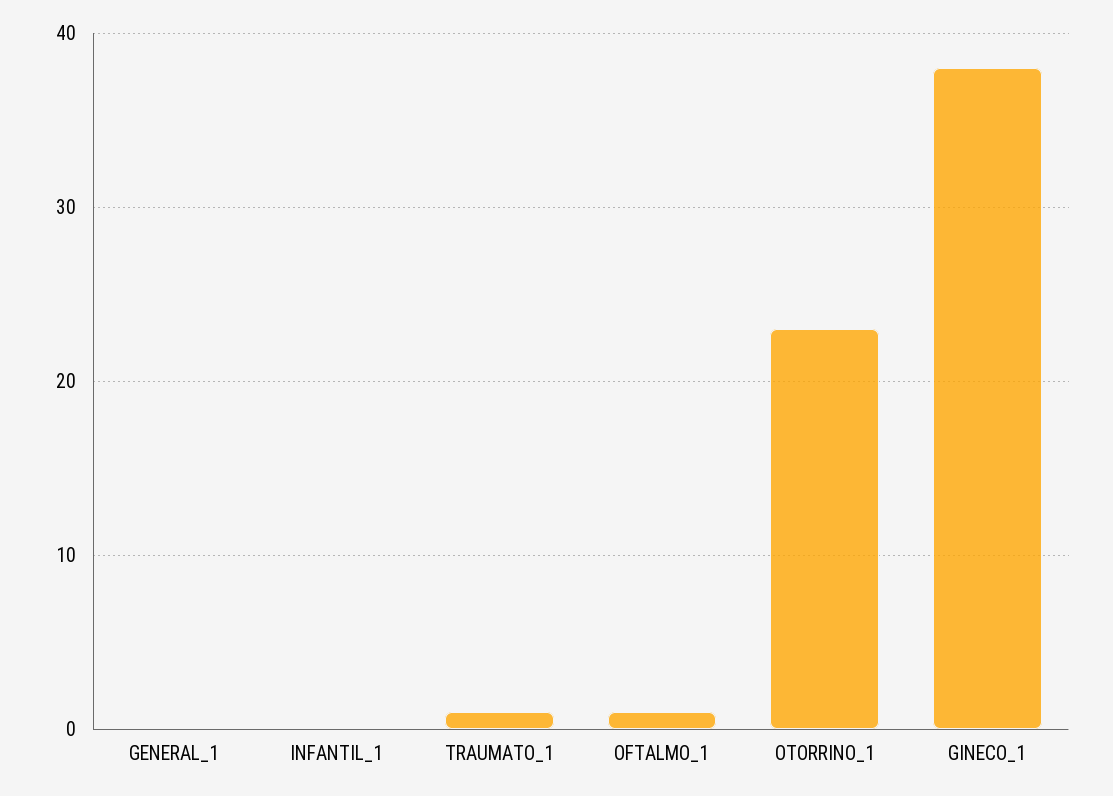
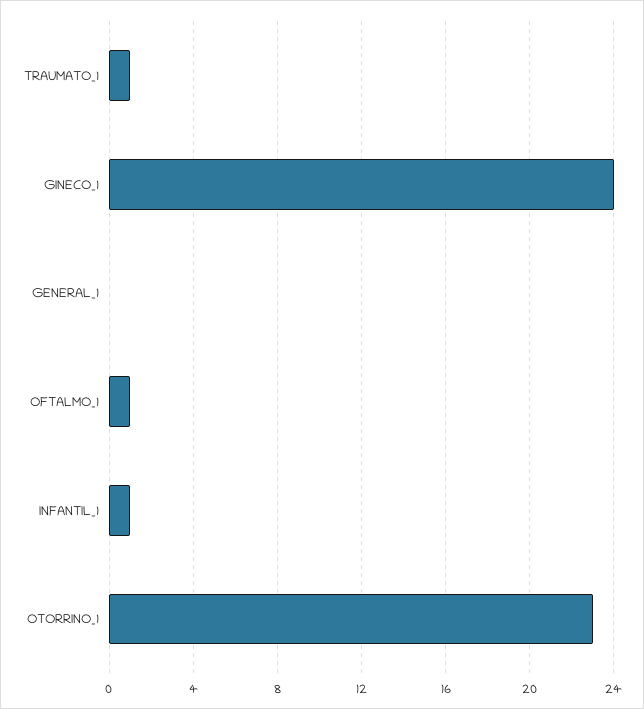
INFANTIL_1: 0 -> 1
GINECO_1: 38 -> 24

